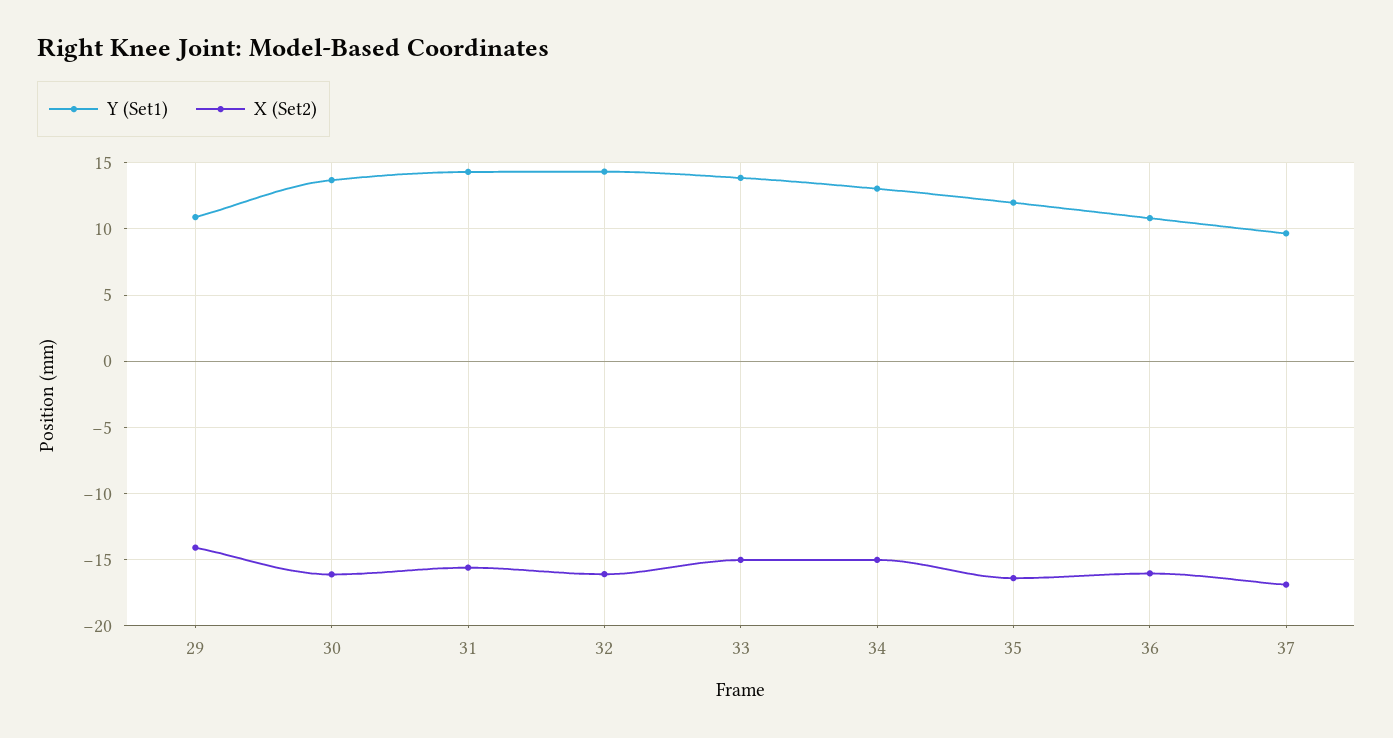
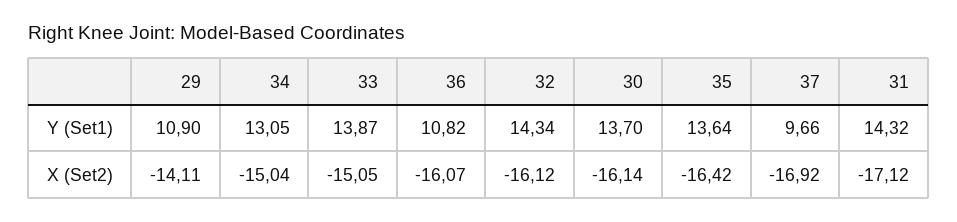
X (Set2), 31: -15.5 -> -17.12
Y (Set1), 35: 12 -> 13.64

